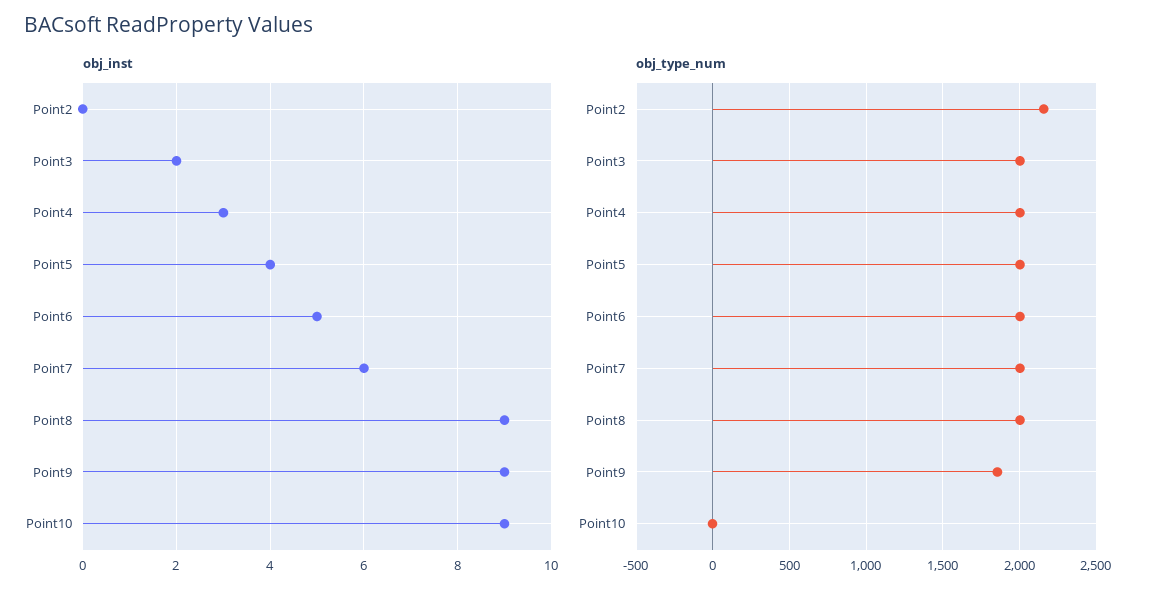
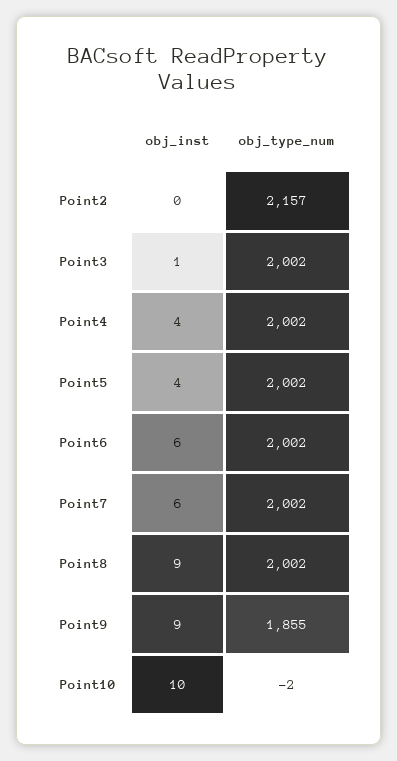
obj_inst, Point3: 2 -> 1
obj_inst, Point4: 3 -> 4
obj_inst, Point6: 5 -> 6
obj_inst, Point10: 9 -> 10

